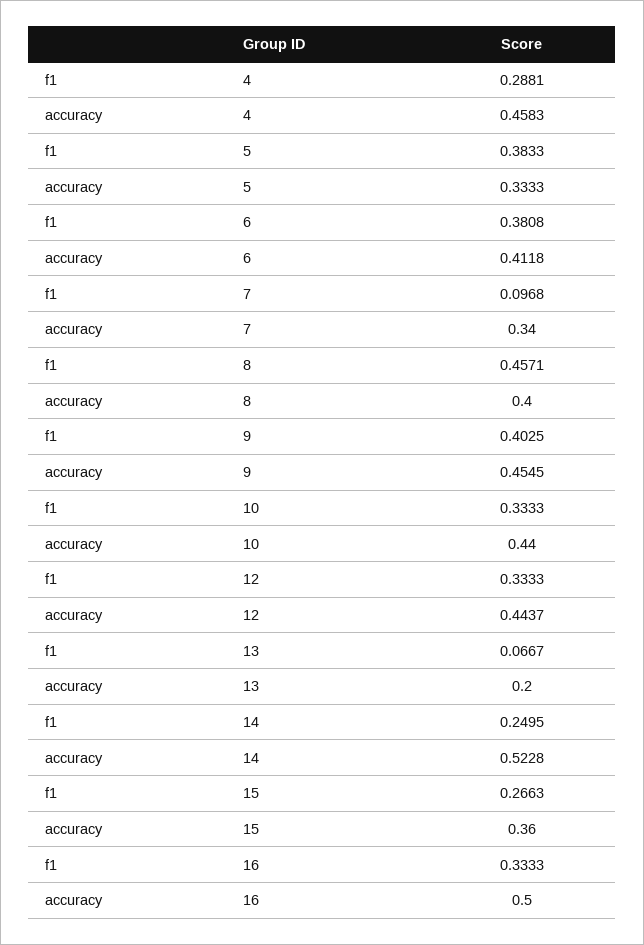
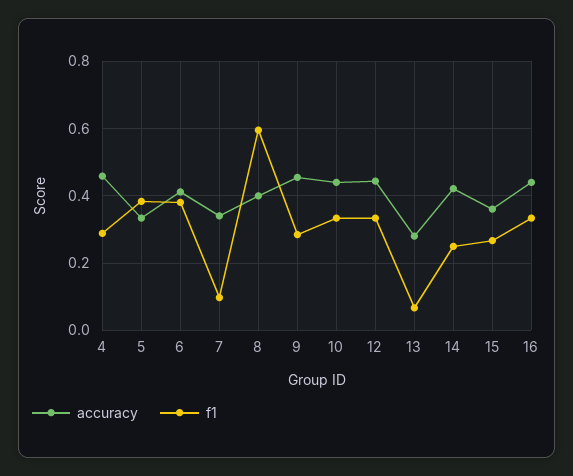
f1, 8: 0.4571 -> 0.6
f1, 9: 0.4025 -> 0.28
accuracy, 13: 0.2 -> 0.28
accuracy, 14: 0.5228 -> 0.42
accuracy, 16: 0.5 -> 0.44

